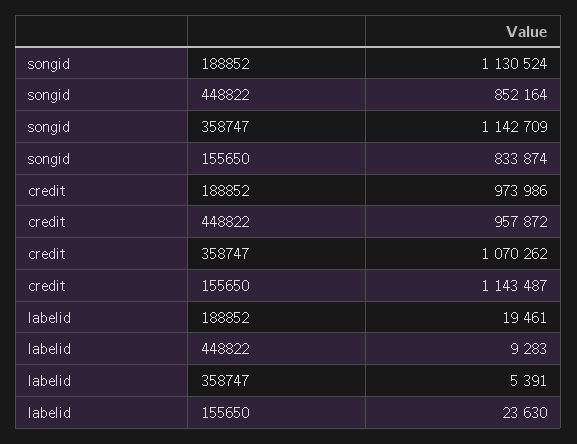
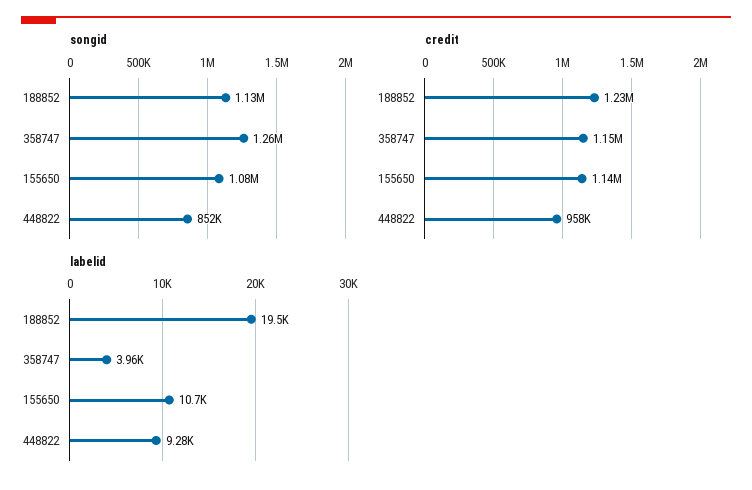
songid, 358747: 1142709 -> 1260000
songid, 155650: 833874 -> 1080000
credit, 188852: 973986 -> 1230000
credit, 358747: 1070262 -> 1150000
labelid, 358747: 5391 -> 3960
labelid, 155650: 23630 -> 10700

